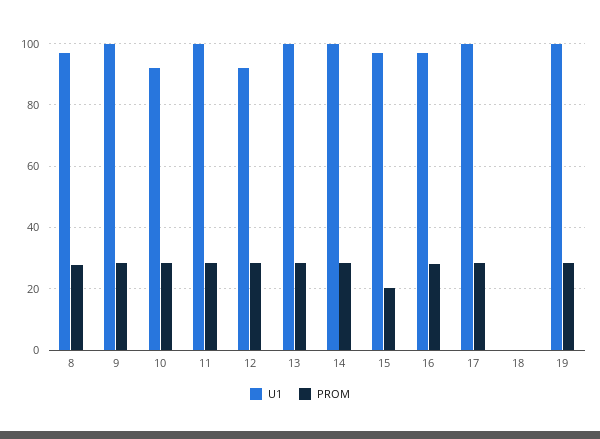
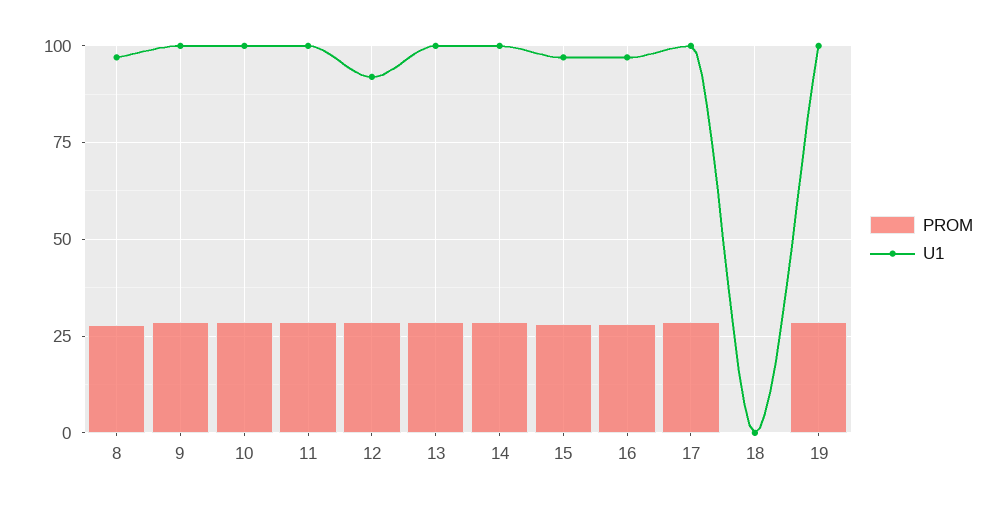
U1, 10: 92 -> 100
PROM, 15: 20 -> 27.5

